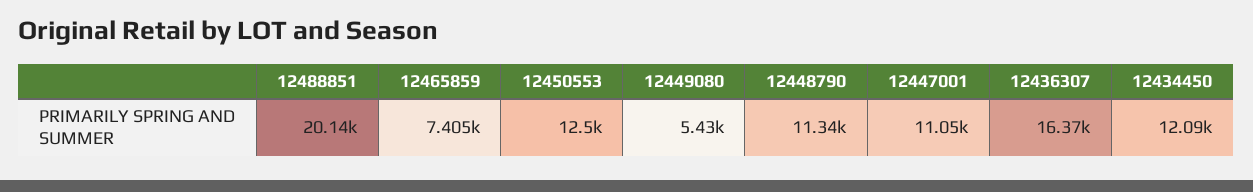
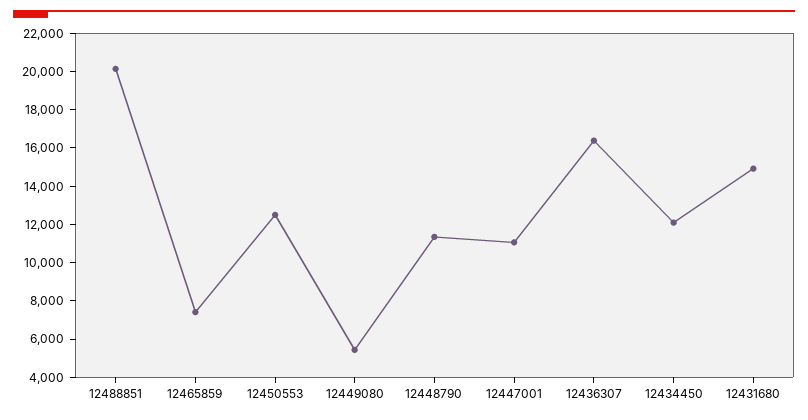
12431680: none -> 15000

